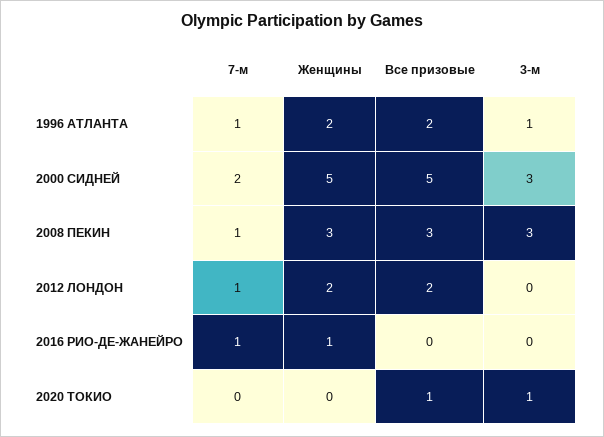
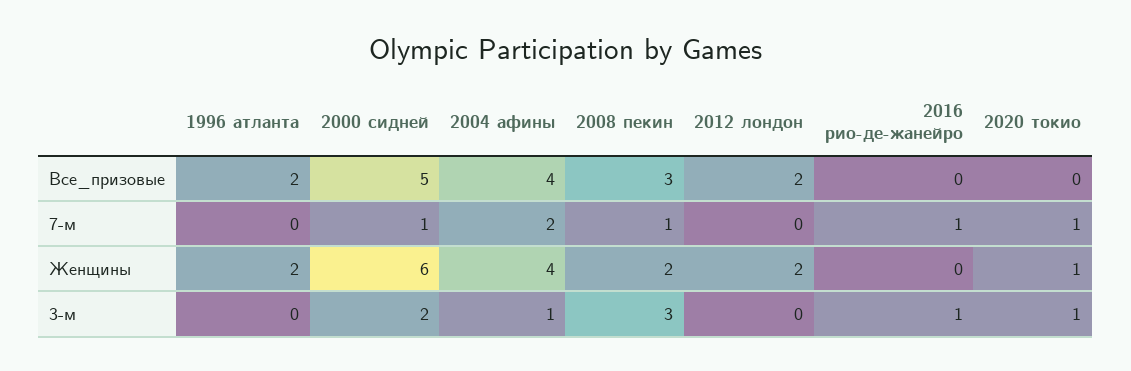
7-м, 1996 АТЛАНТА: 1 -> 0
3-м, 1996 АТЛАНТА: 1 -> 0
7-м, 2000 СИДНЕЙ: 2 -> 1
Женщины, 2000 СИДНЕЙ: 5 -> 6
3-м, 2000 СИДНЕЙ: 3 -> 2
Женщины, 2008 ПЕКИН: 3 -> 2
7-м, 2012 ЛОНДОН: 1 -> 0
Женщины, 2016 РИО-ДЕ-ЖАНЕЙРО: 1 -> 0
3-м, 2016 РИО-ДЕ-ЖАНЕЙРО: 0 -> 1
7-м, 2020 ТОКИО: 0 -> 1
Женщины, 2020 ТОКИО: 0 -> 1
Все призовые, 2020 ТОКИО: 1 -> 0
Все призовые, 2004 афины: none -> 4
7-м, 2004 афины: none -> 2
Женщины, 2004 афины: none -> 4
3-м, 2004 афины: none -> 1

